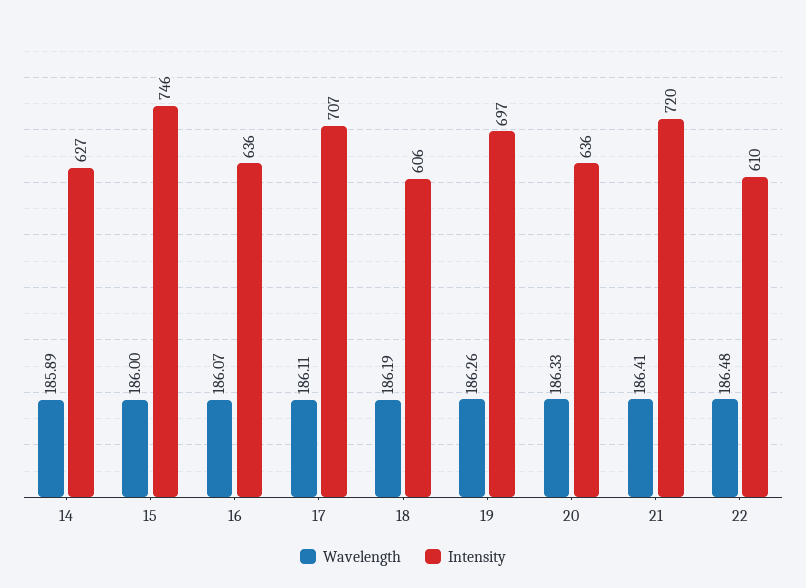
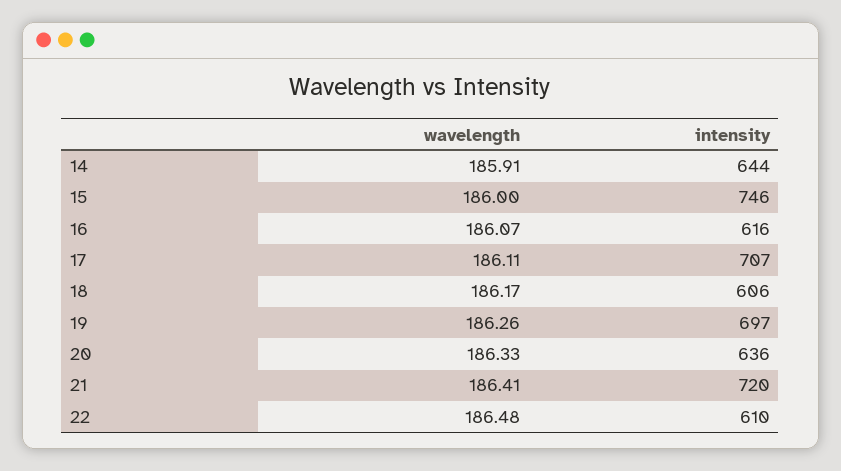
Wavelength, 14: 185.89 -> 185.91
Intensity, 14: 627 -> 644
Intensity, 16: 636 -> 616
Wavelength, 18: 186.19 -> 186.17

